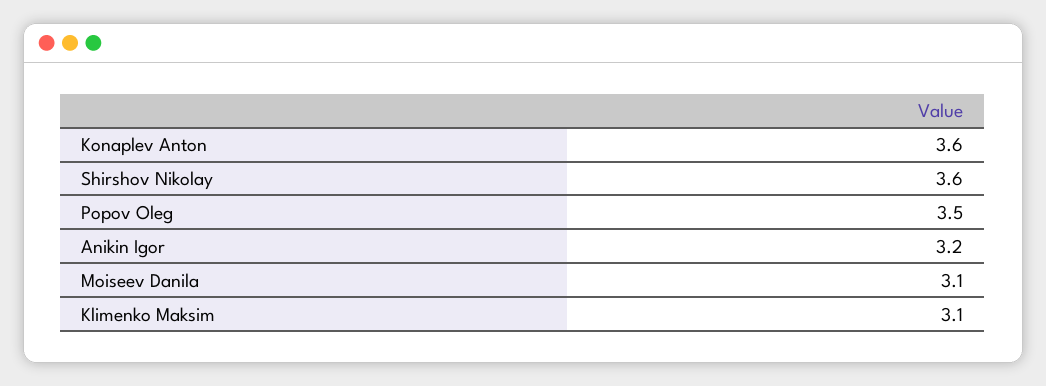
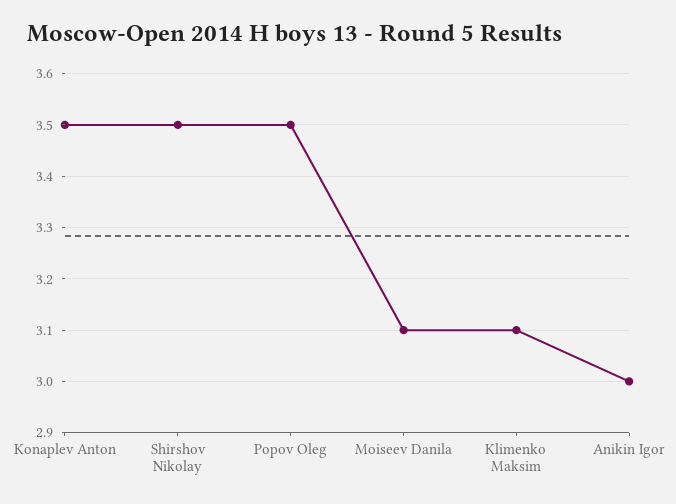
Konaplev Anton: 3.6 -> 3.5
Shirshov Nikolay: 3.6 -> 3.5
Anikin Igor: 3.2 -> 3

